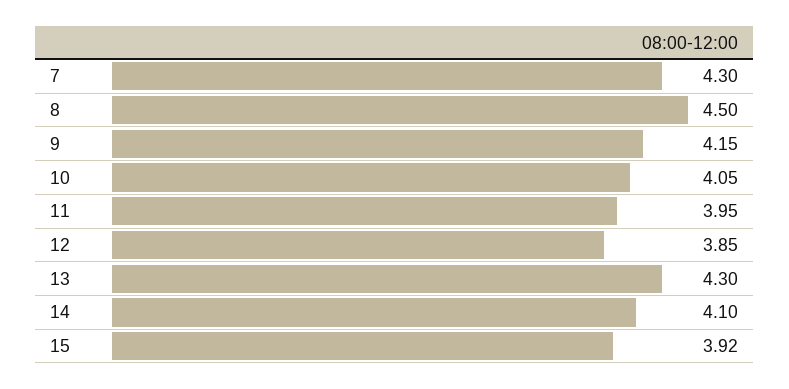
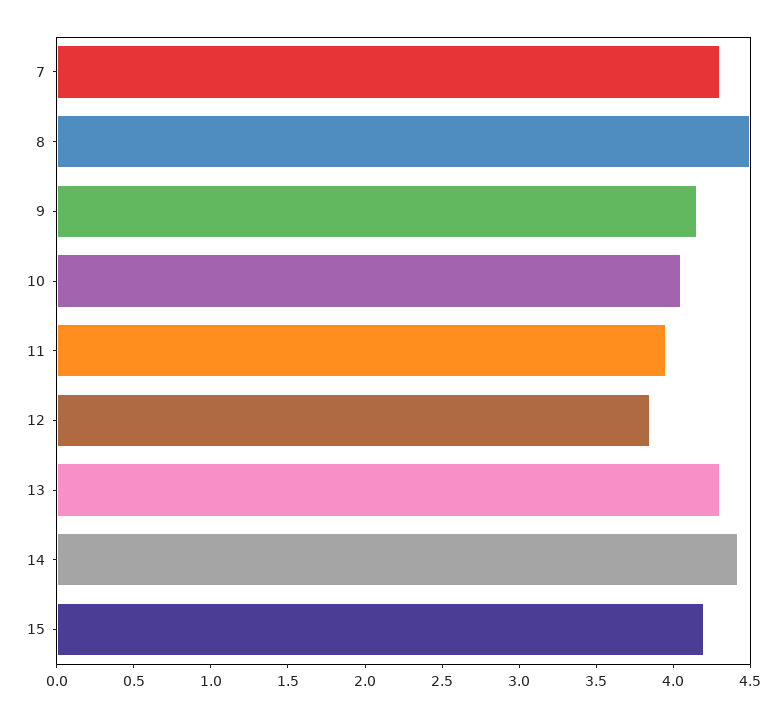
14: 4.1 -> 4.4
15: 3.92 -> 4.2

